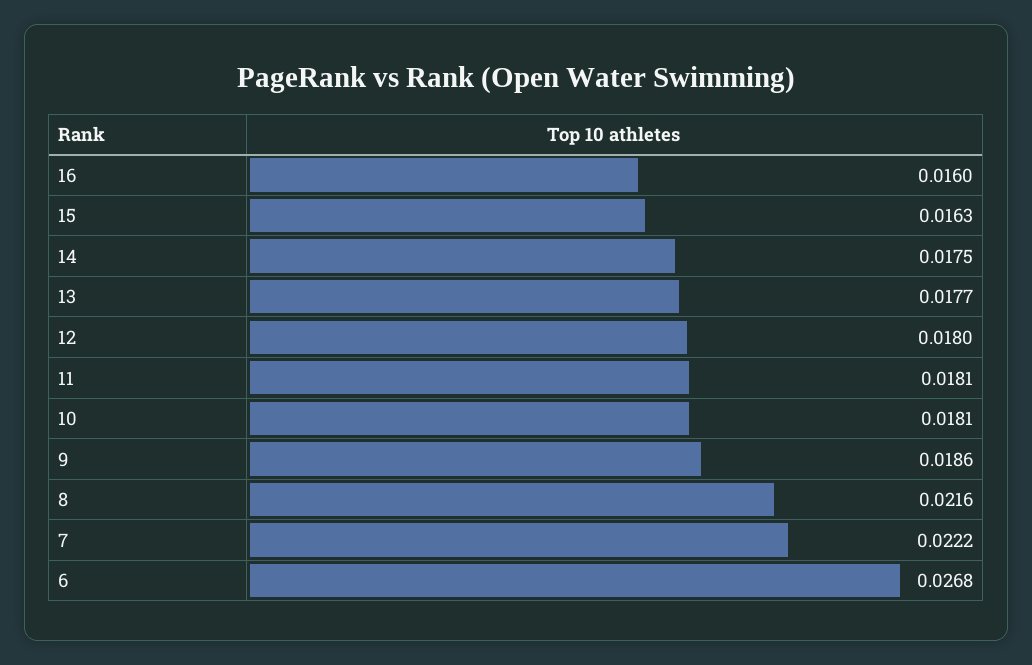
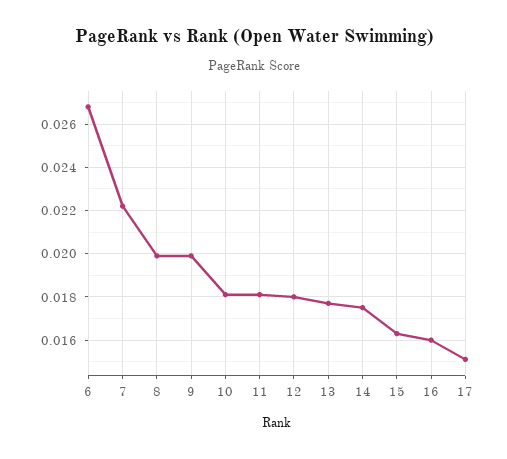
9: 0.0186 -> 0.02
8: 0.0216 -> 0.02
17: none -> 0.015

